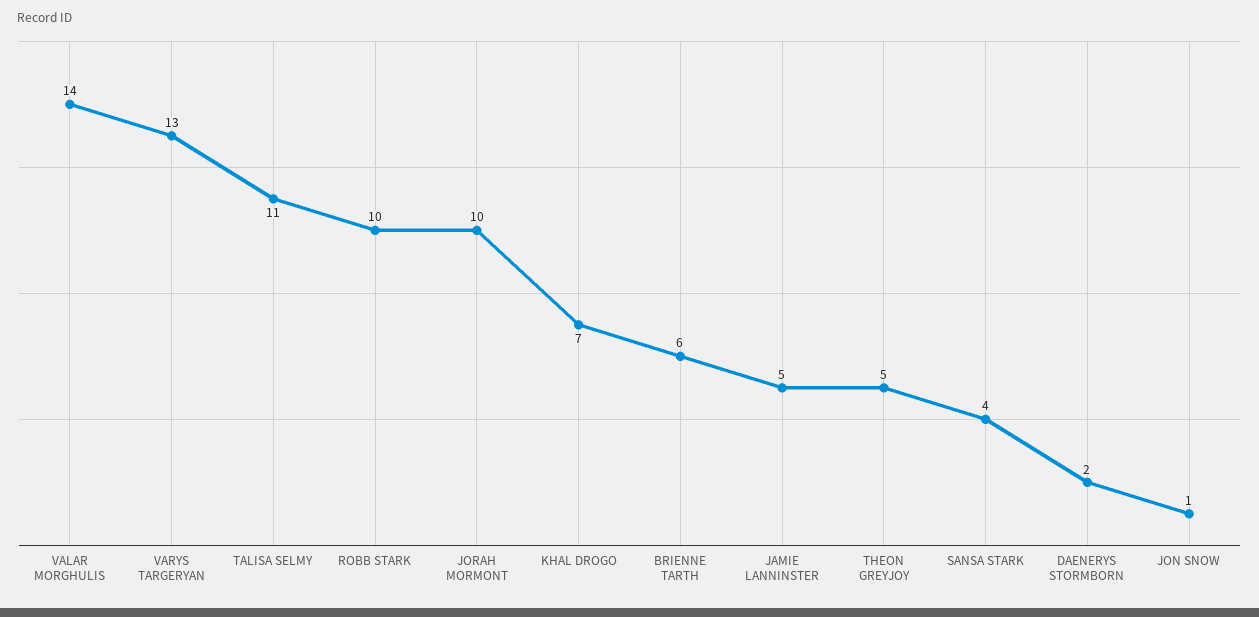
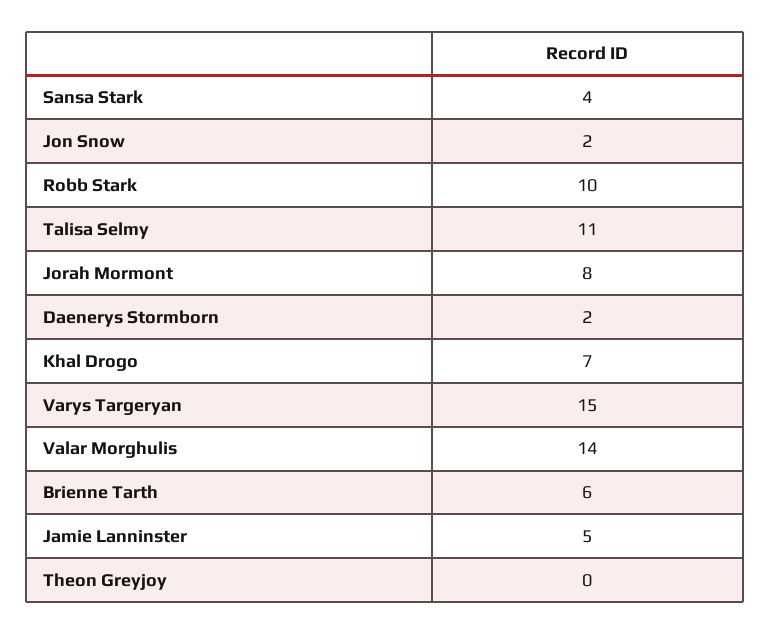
VARYS TARGERYAN: 13 -> 15
JORAH MORMONT: 10 -> 8
THEON GREYJOY: 5 -> 0
JON SNOW: 1 -> 2

